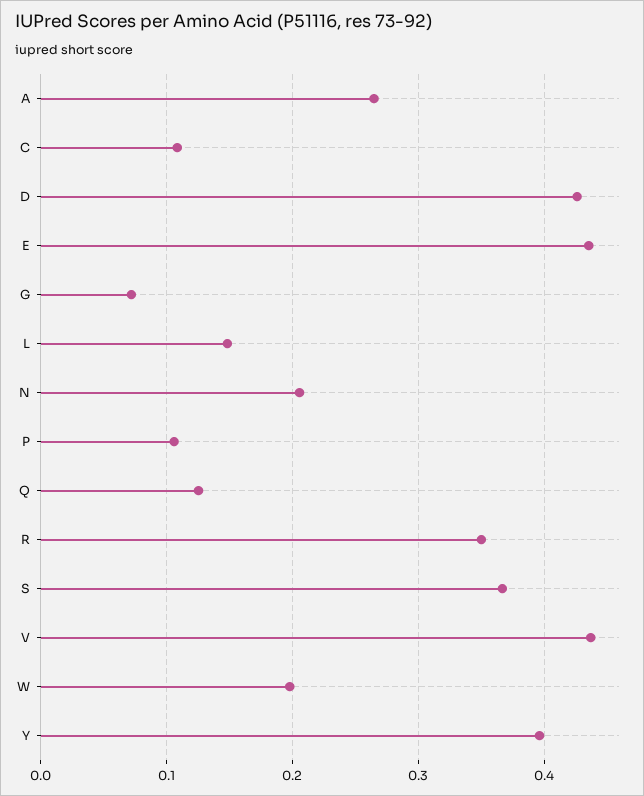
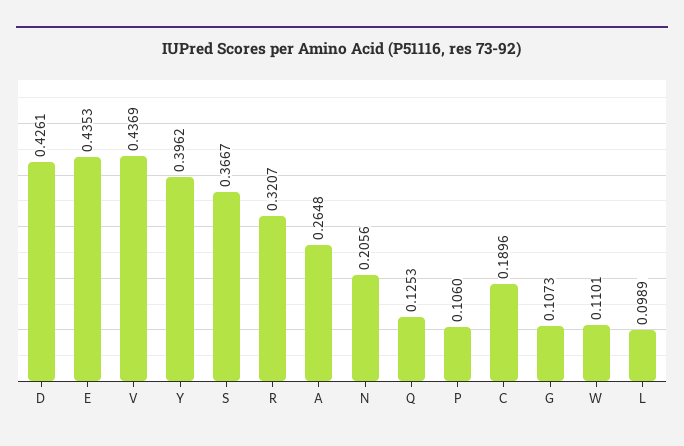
C: 0.11 -> 0.1896
G: 0.07 -> 0.1073
L: 0.15 -> 0.0989
R: 0.35 -> 0.3207
W: 0.2 -> 0.1101

